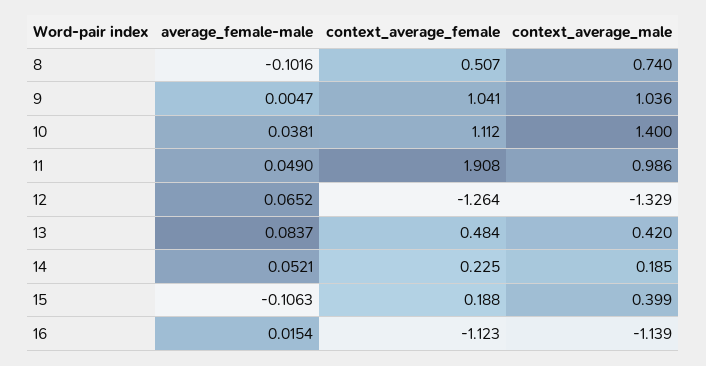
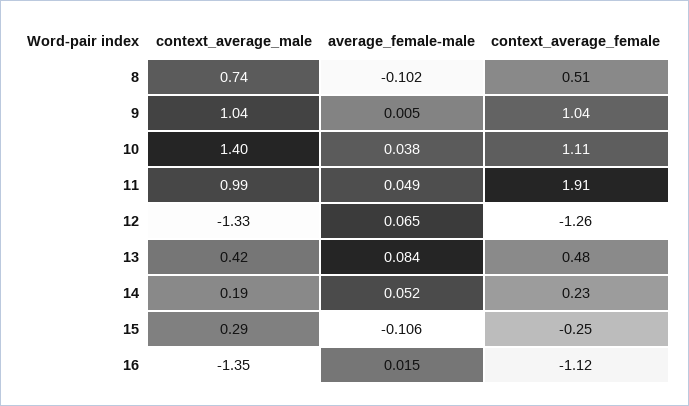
context_average_female, 15: 0.188 -> -0.25
context_average_male, 15: 0.399 -> 0.29
context_average_male, 16: -1.139 -> -1.35

